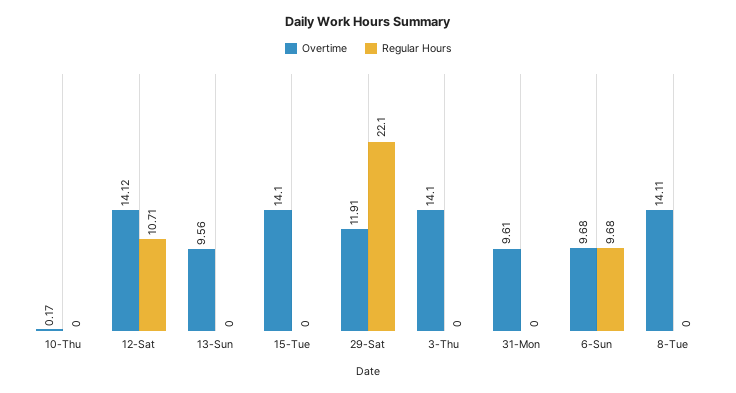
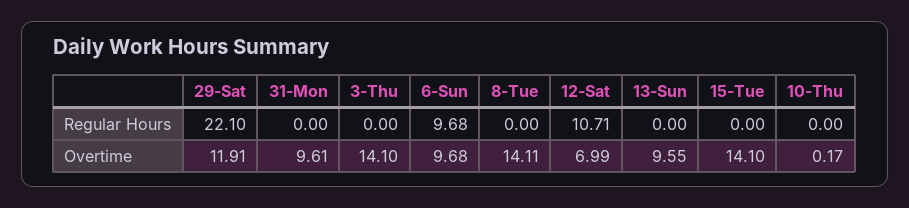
Overtime, 12-Sat: 14.12 -> 6.99
Overtime, 13-Sun: 9.56 -> 9.55

